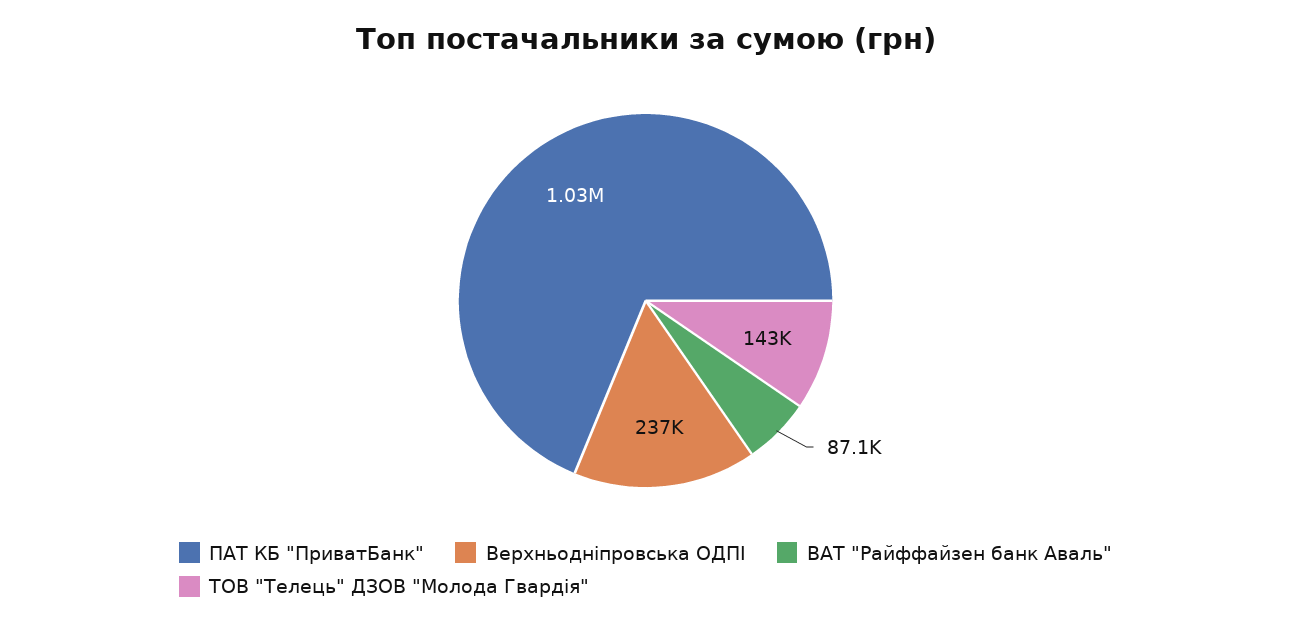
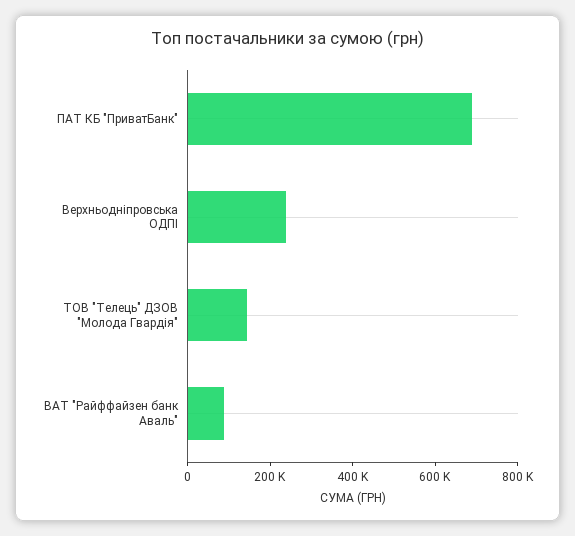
ПАТ КБ "ПриватБанк": 1030000 -> 700000

